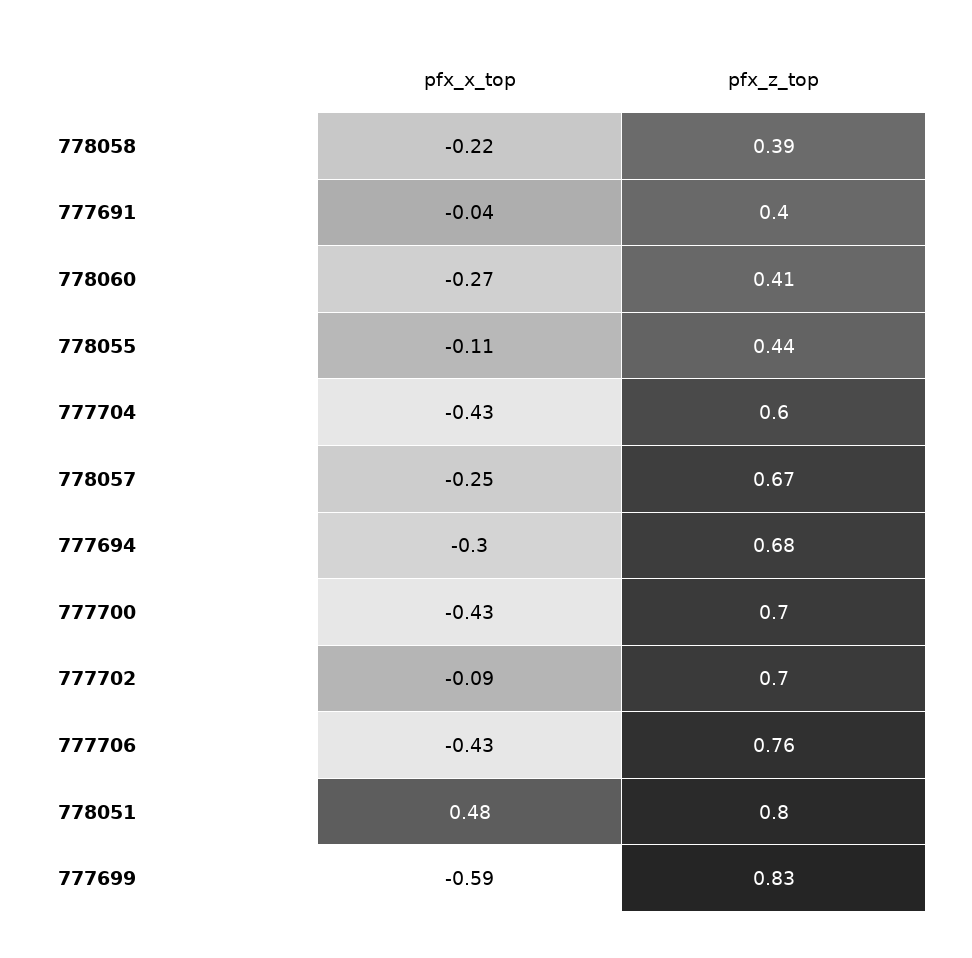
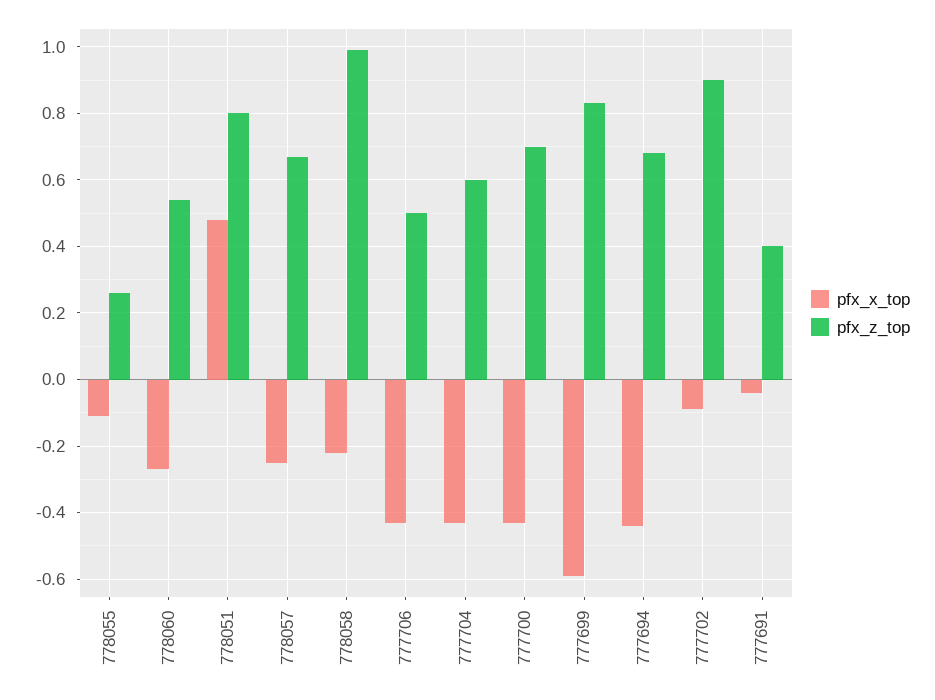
pfx_z_top, 778058: 0.39 -> 1
pfx_z_top, 778060: 0.41 -> 0.55
pfx_z_top, 778055: 0.44 -> 0.25
pfx_x_top, 777694: -0.3 -> -0.45
pfx_z_top, 777702: 0.7 -> 0.9
pfx_z_top, 777706: 0.76 -> 0.5

